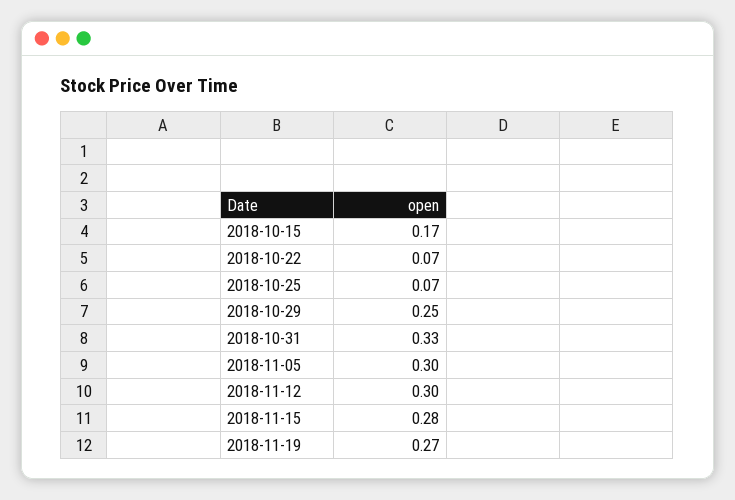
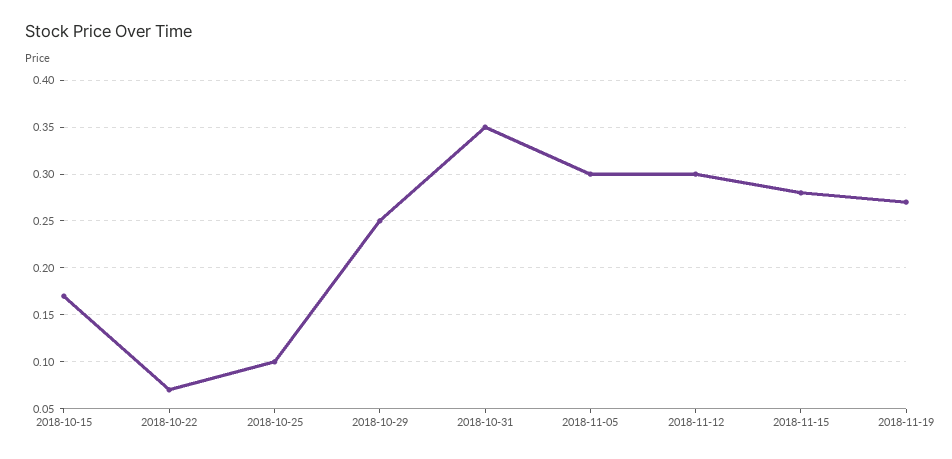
2018-10-25: 0.07 -> 0.1
2018-10-31: 0.33 -> 0.35

